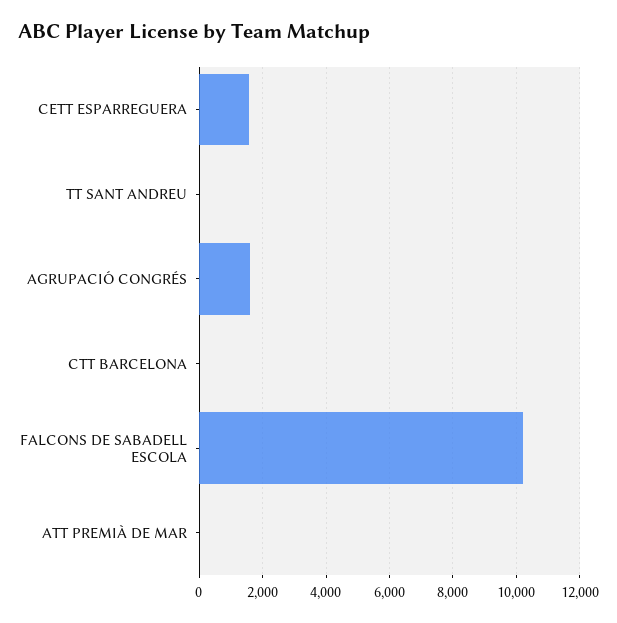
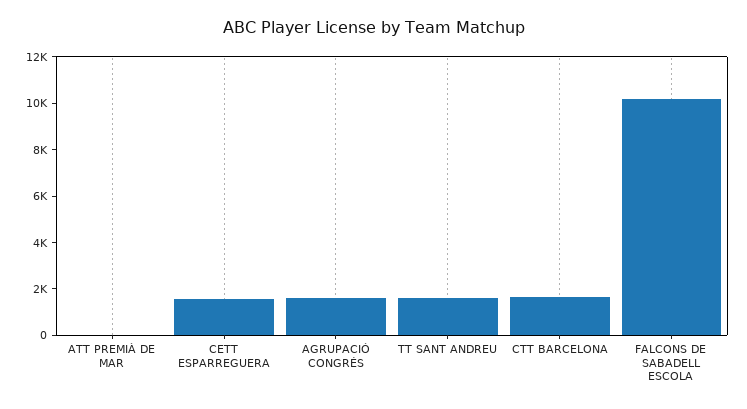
TT SANT ANDREU: 0 -> 1500
CTT BARCELONA: 0 -> 1500

